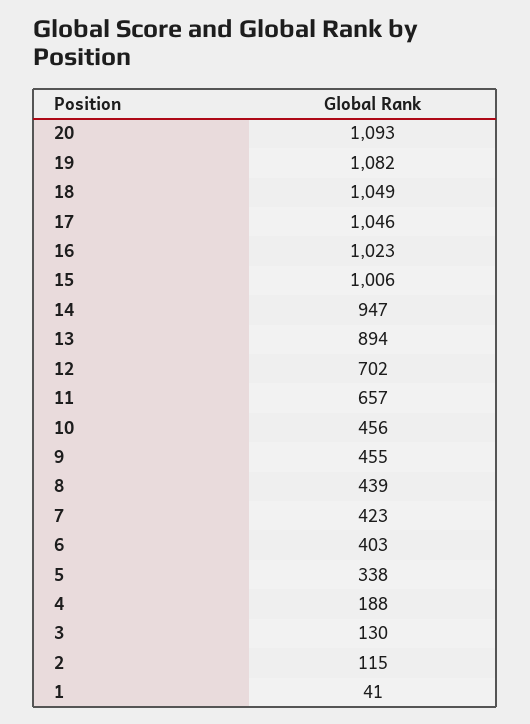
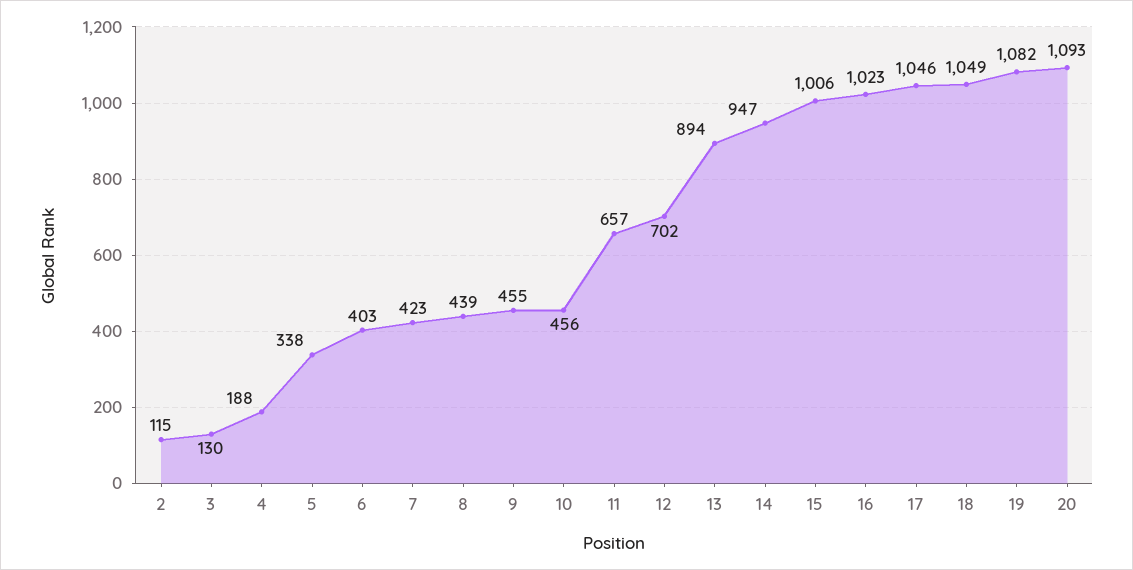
1: 41 -> none

